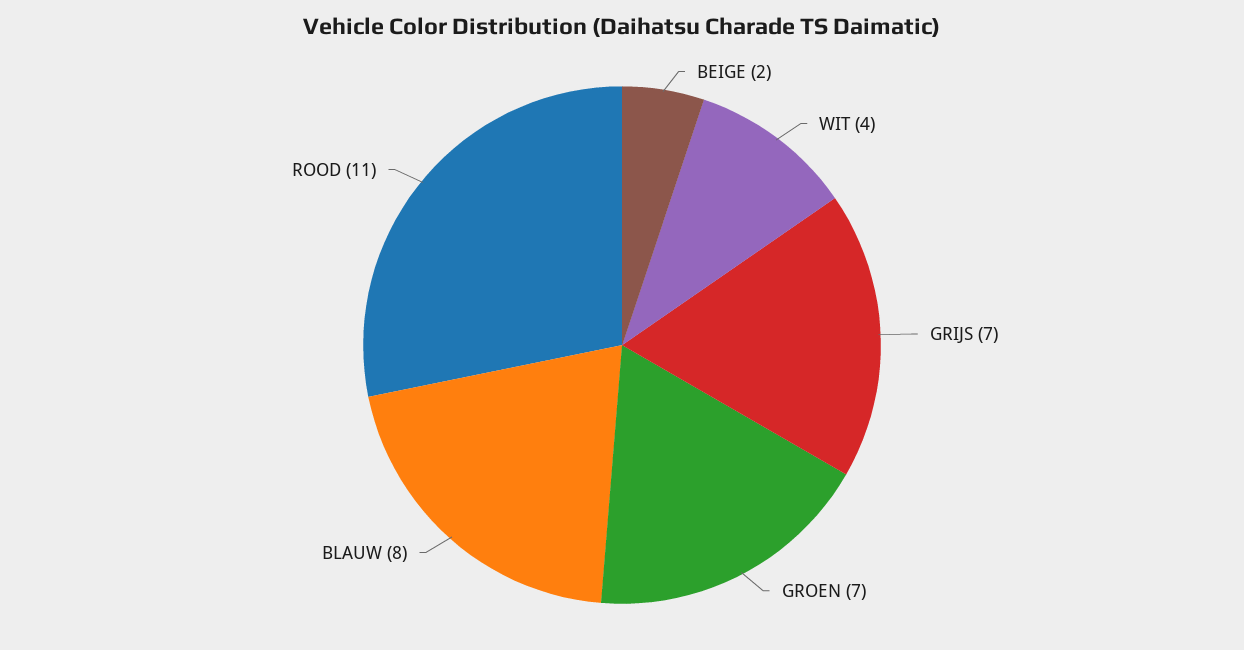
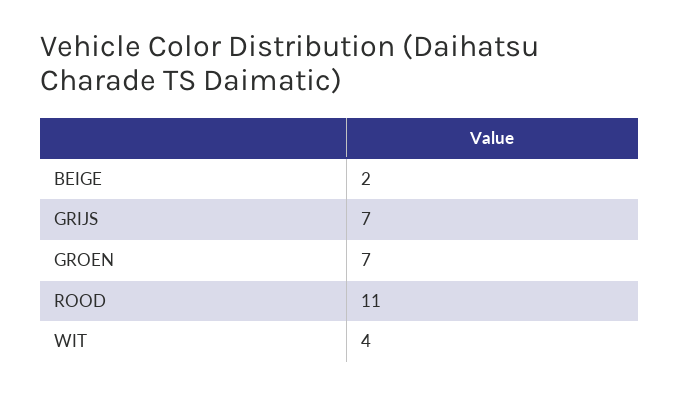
BLAUW: 8 -> none

